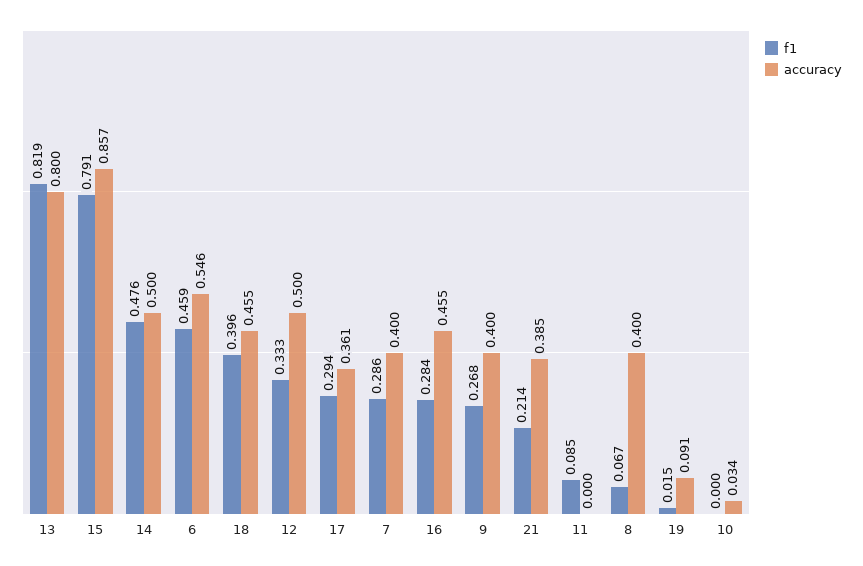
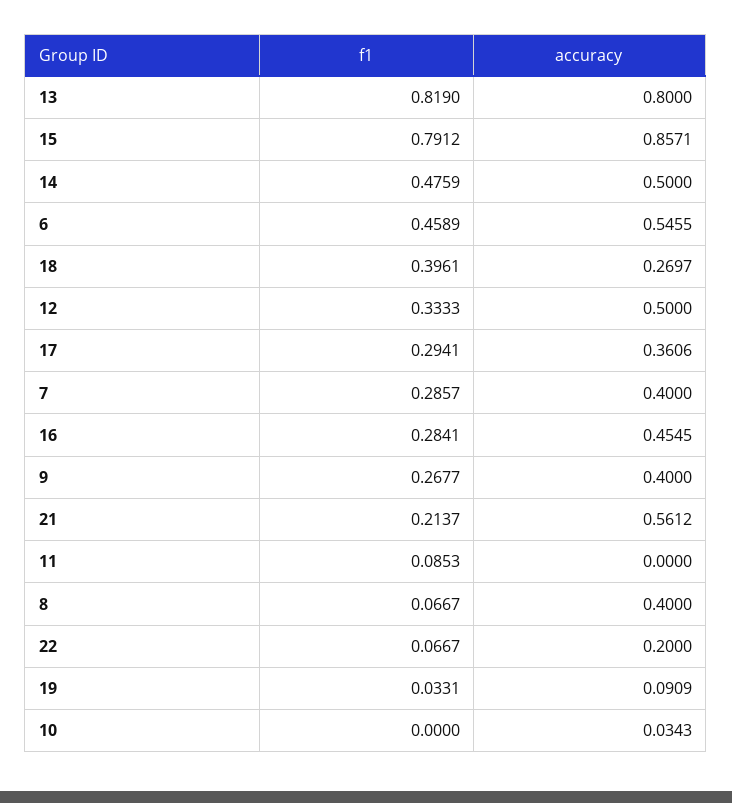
accuracy, 18: 0.455 -> 0.2697
accuracy, 21: 0.385 -> 0.5612
f1, 19: 0.015 -> 0.0331
f1, 22: none -> 0.0667
accuracy, 22: none -> 0.2

